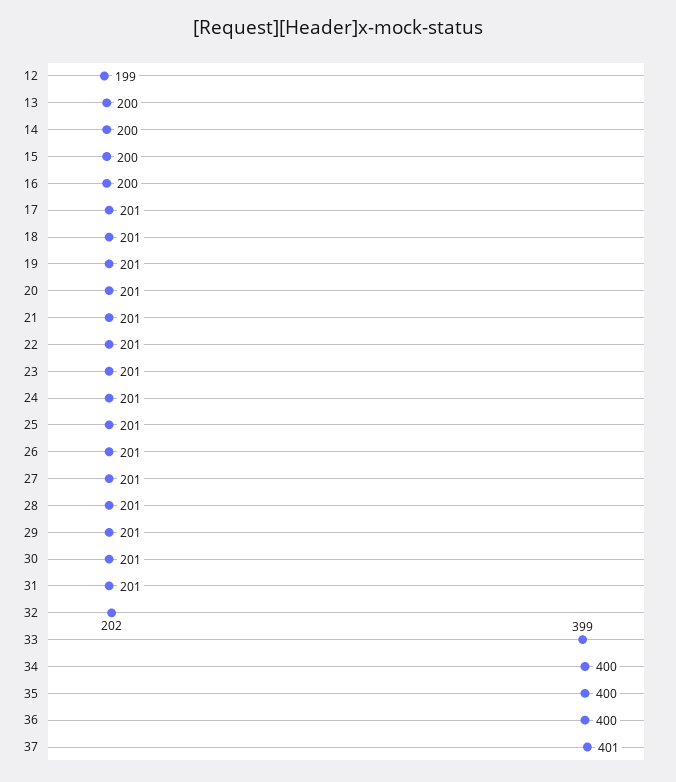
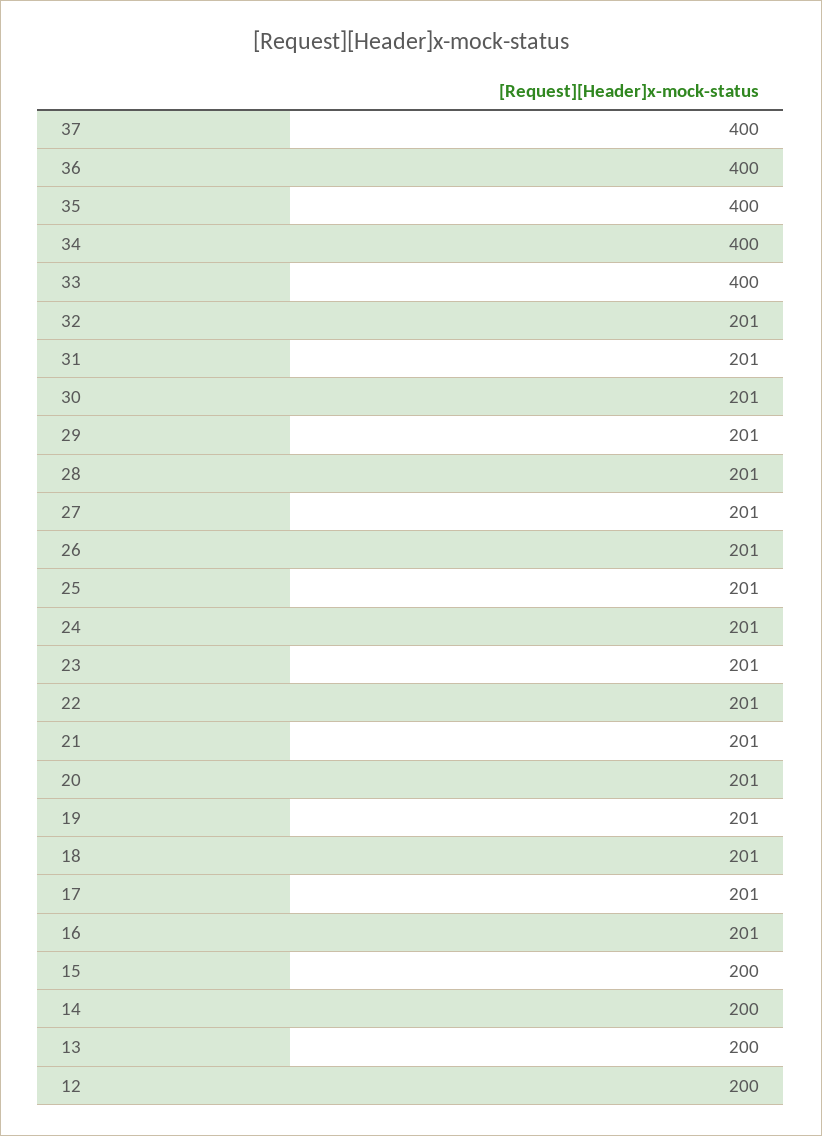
12: 199 -> 200
16: 200 -> 201
32: 202 -> 201
33: 399 -> 400
37: 401 -> 400

